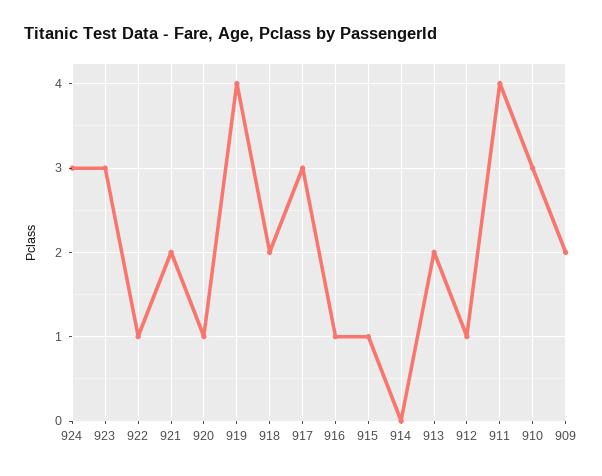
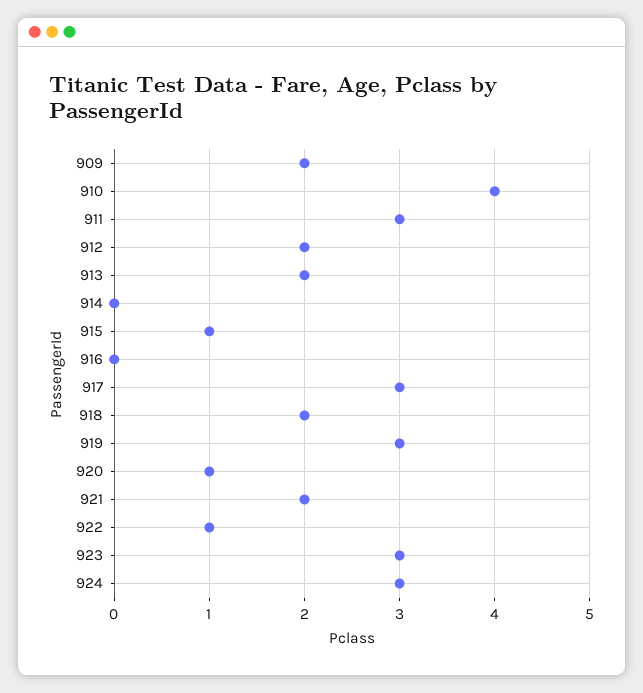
919: 4 -> 3
916: 1 -> 0
912: 1 -> 2
911: 4 -> 3
910: 3 -> 4

